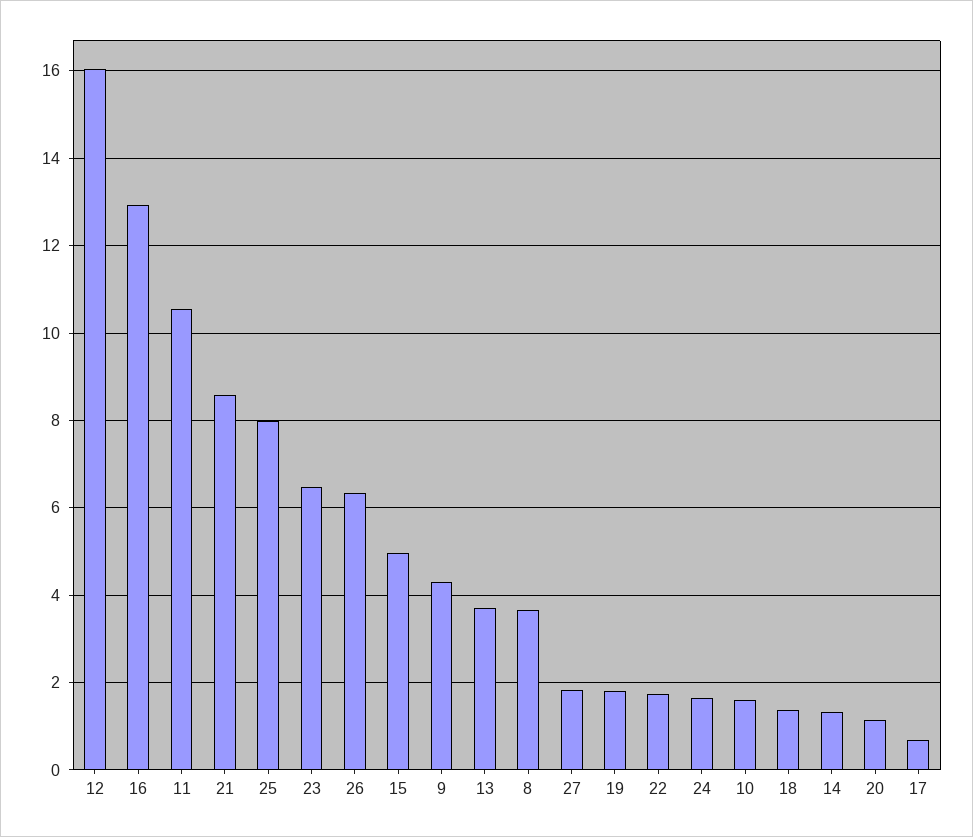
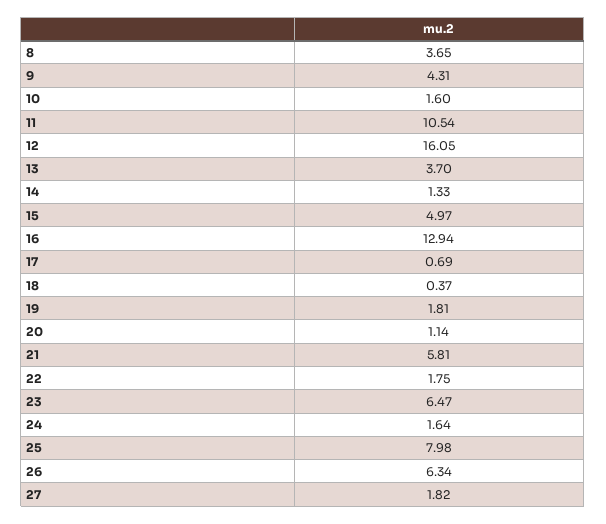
21: 8.6 -> 5.81
18: 1.4 -> 0.37

